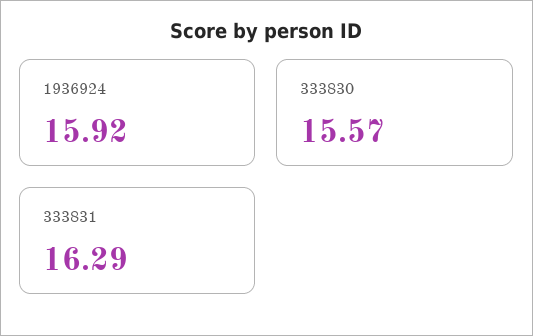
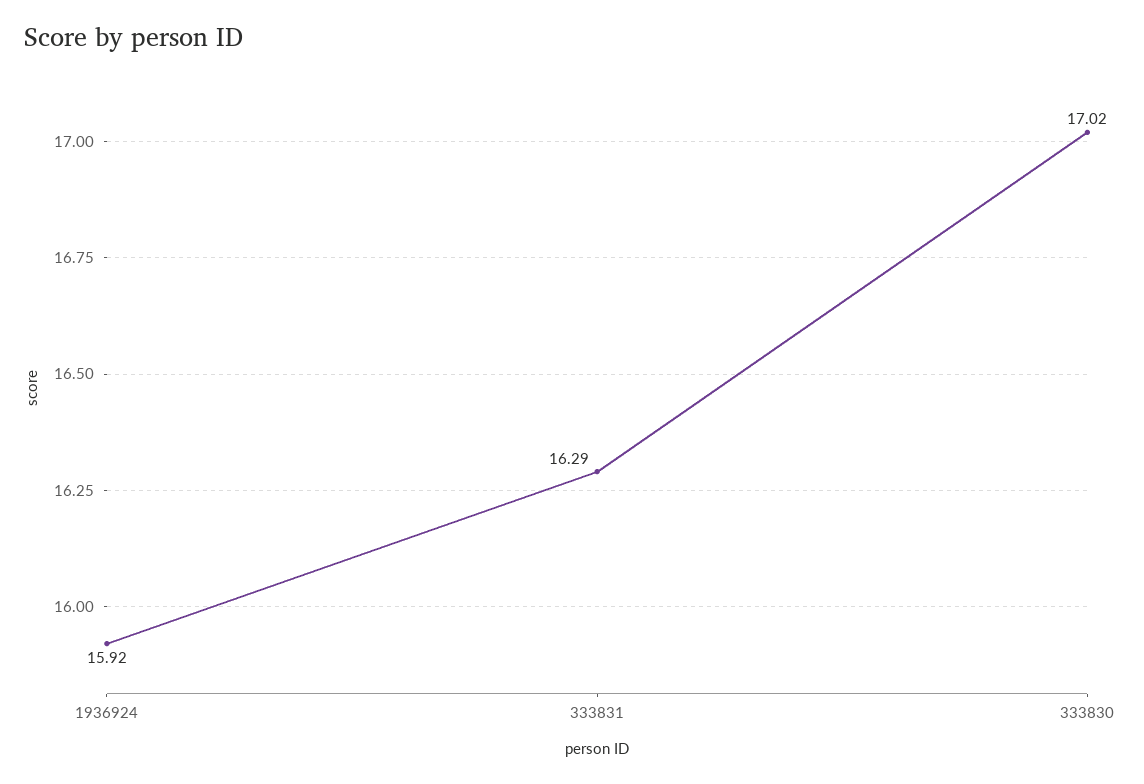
333830: 15.57 -> 17.02

